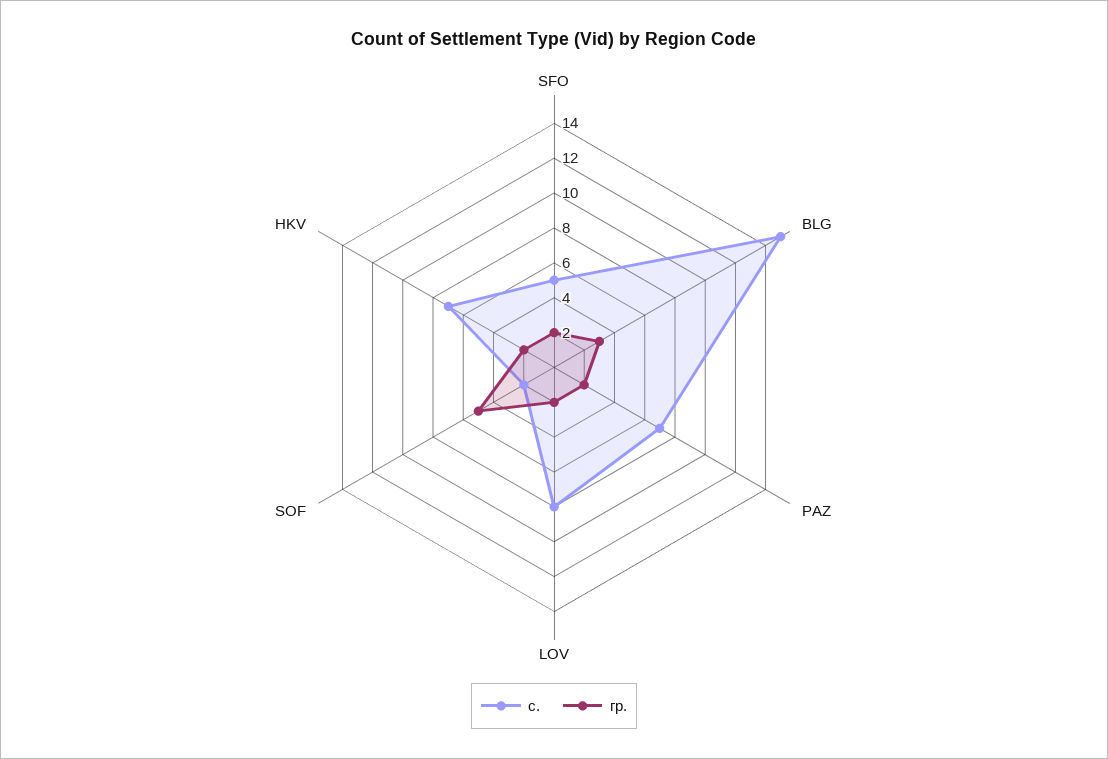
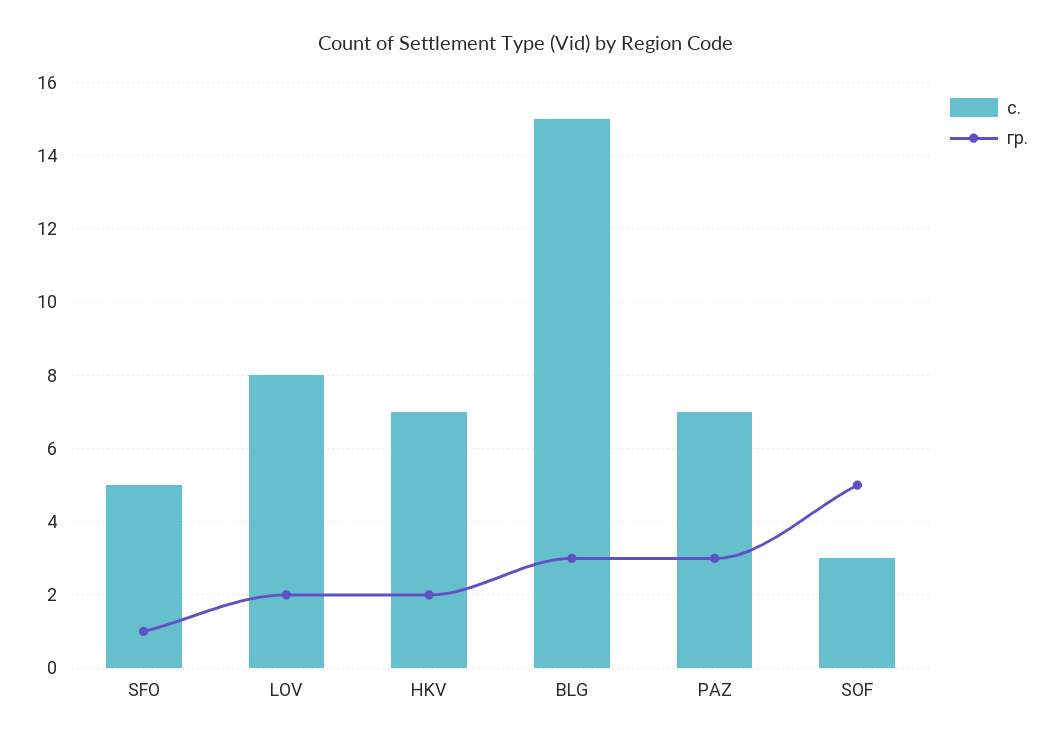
гр., SFO: 2 -> 1
гр., PAZ: 2 -> 3
с., SOF: 2 -> 3

